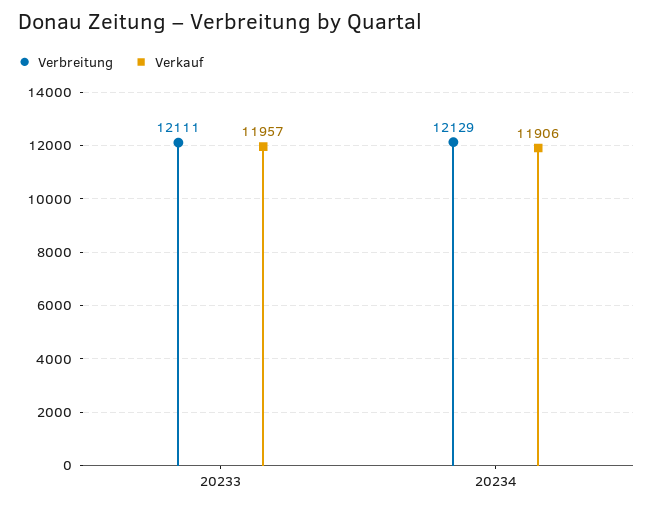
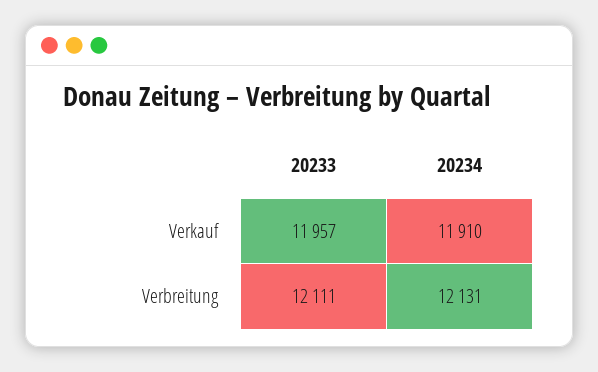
Verbreitung, 20234: 12129 -> 12131
Verkauf, 20234: 11906 -> 11910

